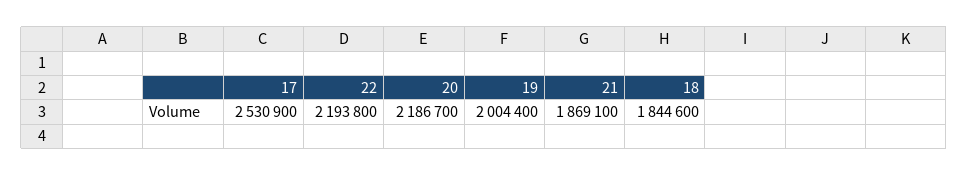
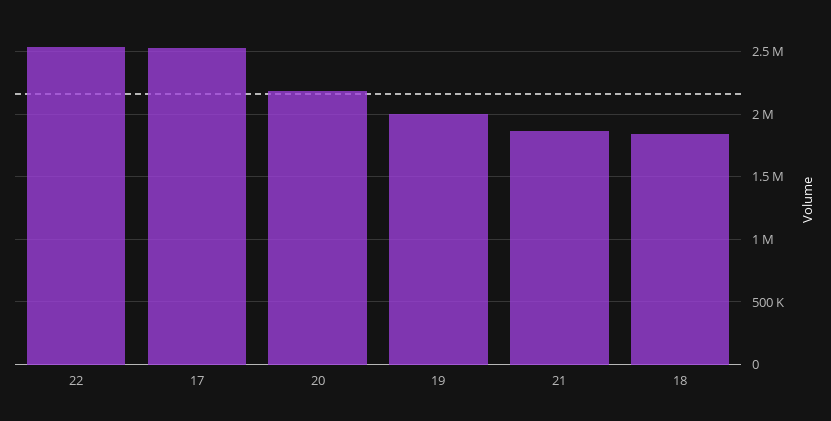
22: 2193800 -> 2550000

